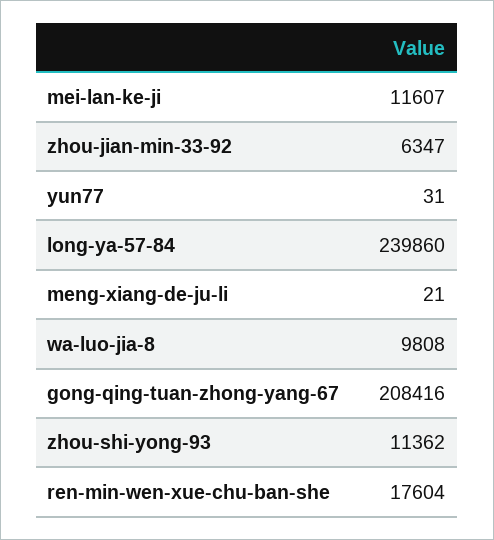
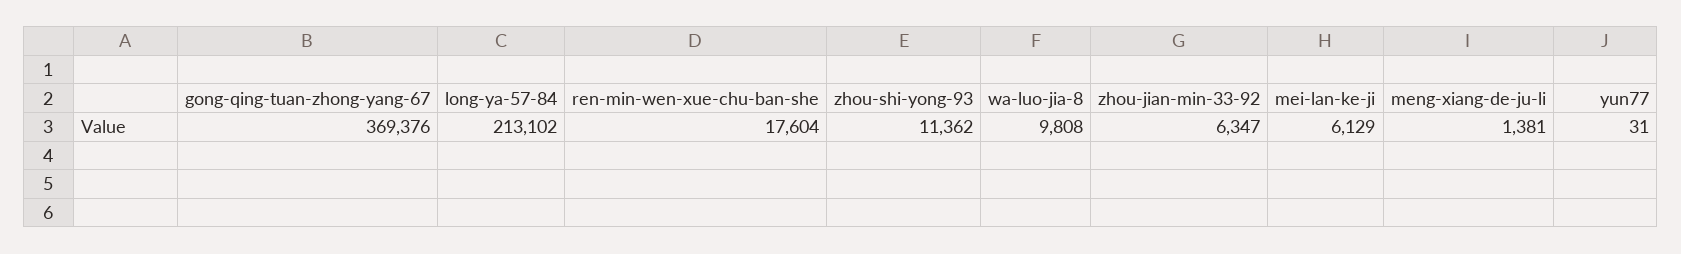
mei-lan-ke-ji: 11607 -> 6129
long-ya-57-84: 239860 -> 213102
meng-xiang-de-ju-li: 21 -> 1381
gong-qing-tuan-zhong-yang-67: 208416 -> 369376

